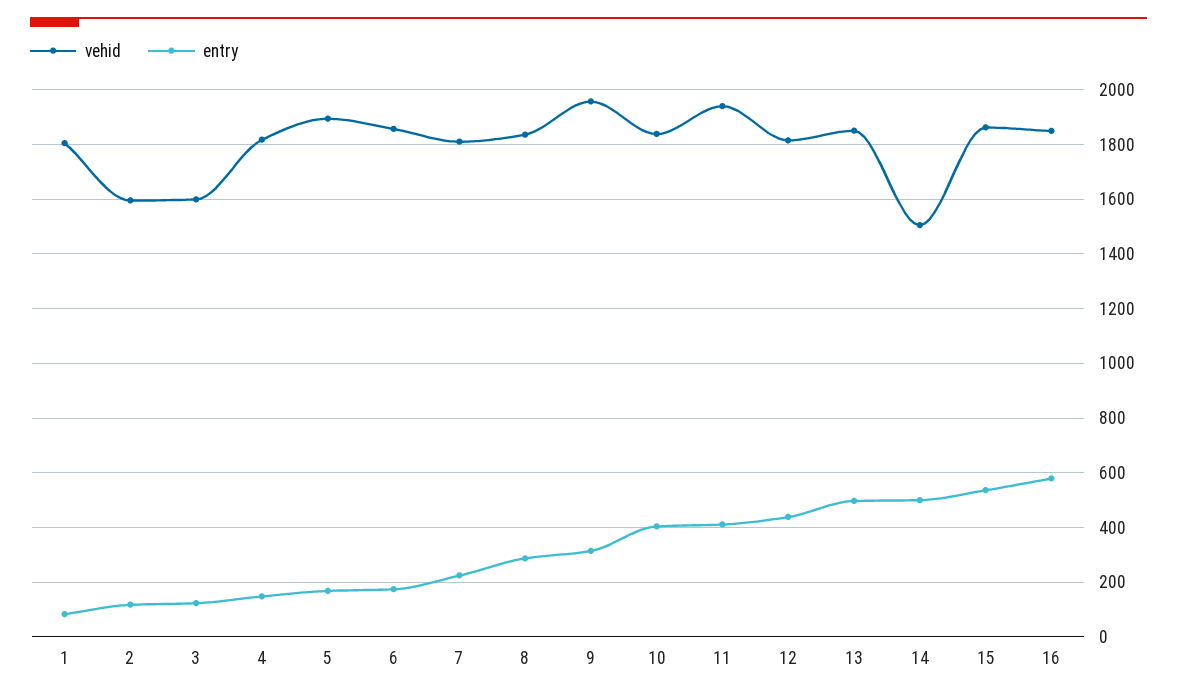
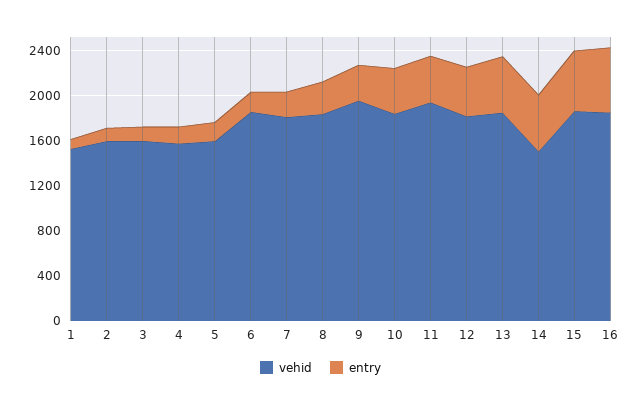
vehid, 1: 1800 -> 1500
vehid, 4: 1825 -> 1600
vehid, 5: 1900 -> 1600

